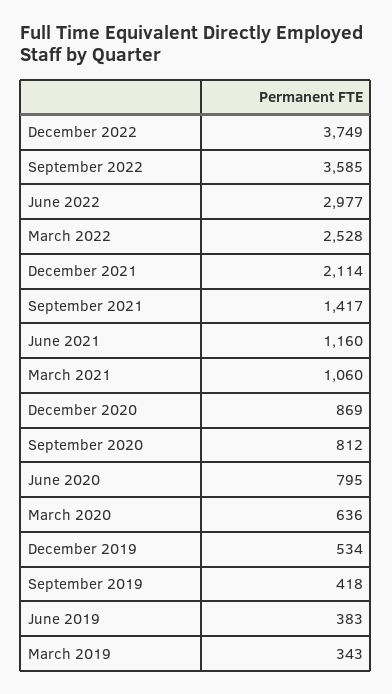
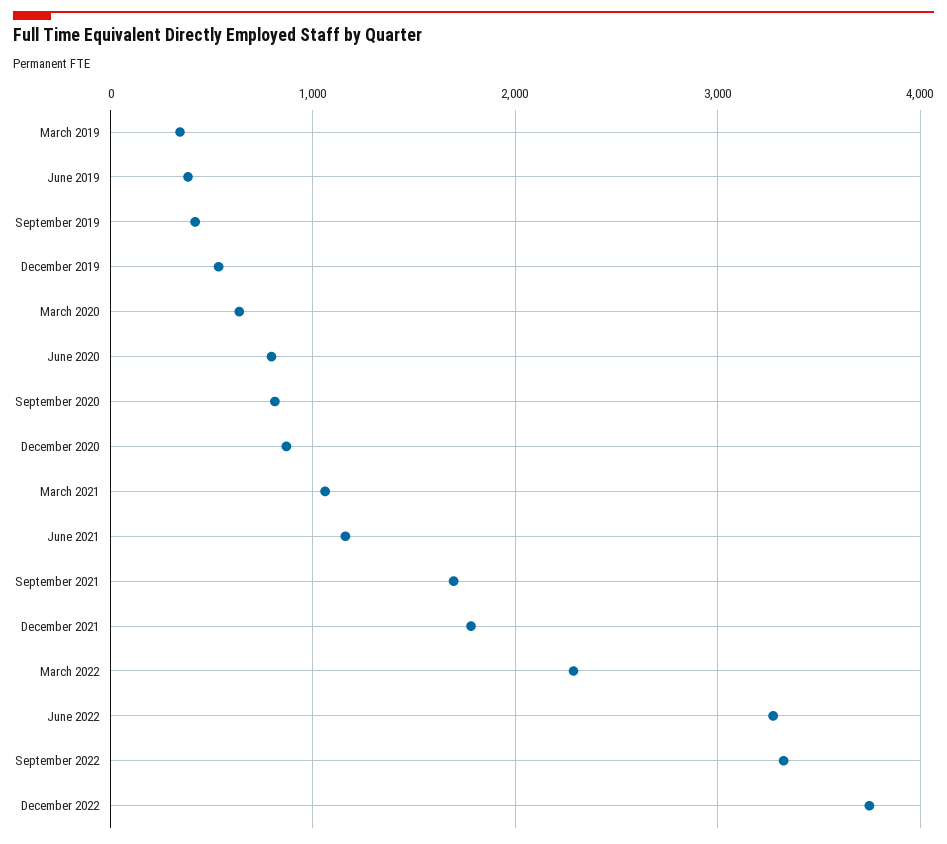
September 2022: 3585 -> 3300
June 2022: 2977 -> 3300
March 2022: 2528 -> 2300
December 2021: 2114 -> 1800
September 2021: 1417 -> 1700

